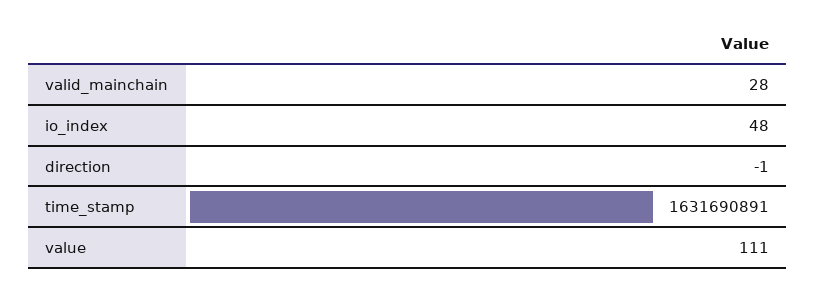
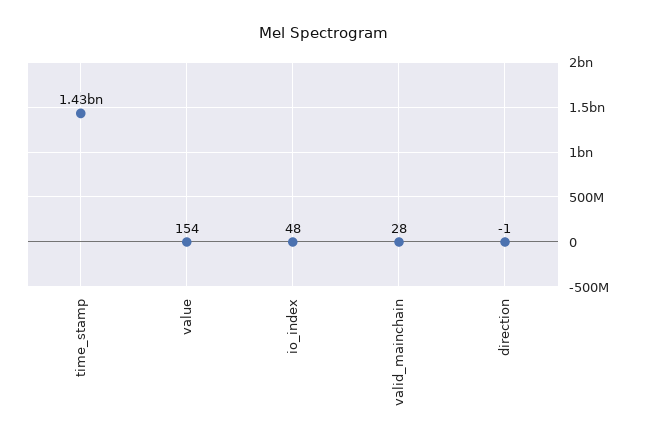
time_stamp: 1631690891 -> 1430000000
value: 111 -> 154

